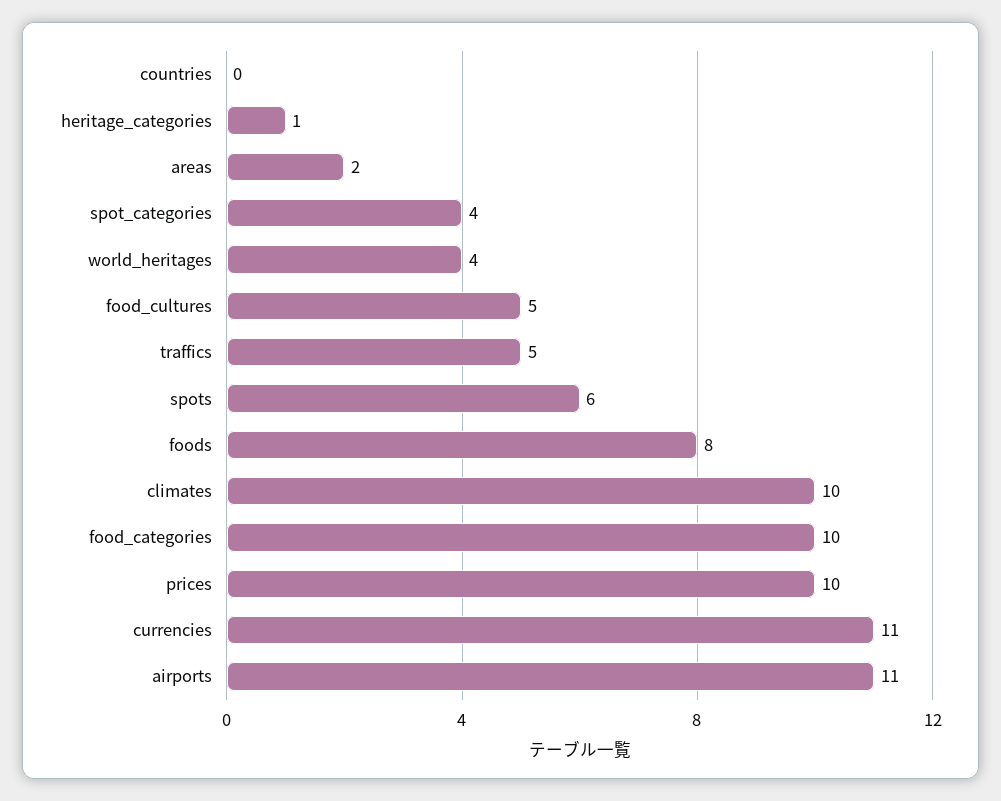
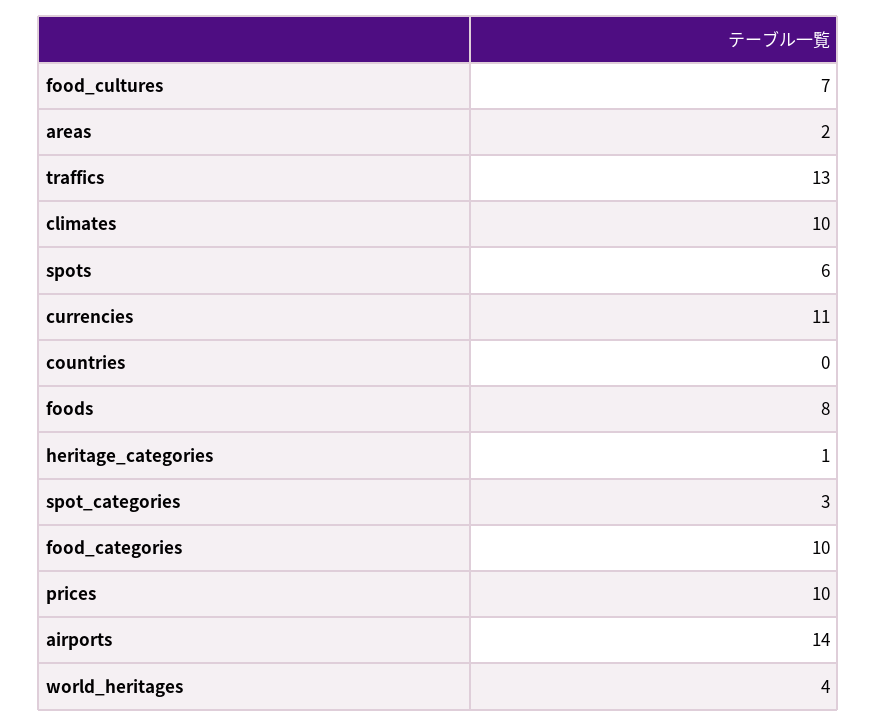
spot_categories: 4 -> 3
food_cultures: 5 -> 7
traffics: 5 -> 13
airports: 11 -> 14

